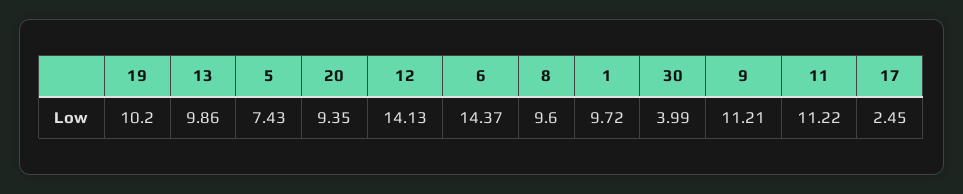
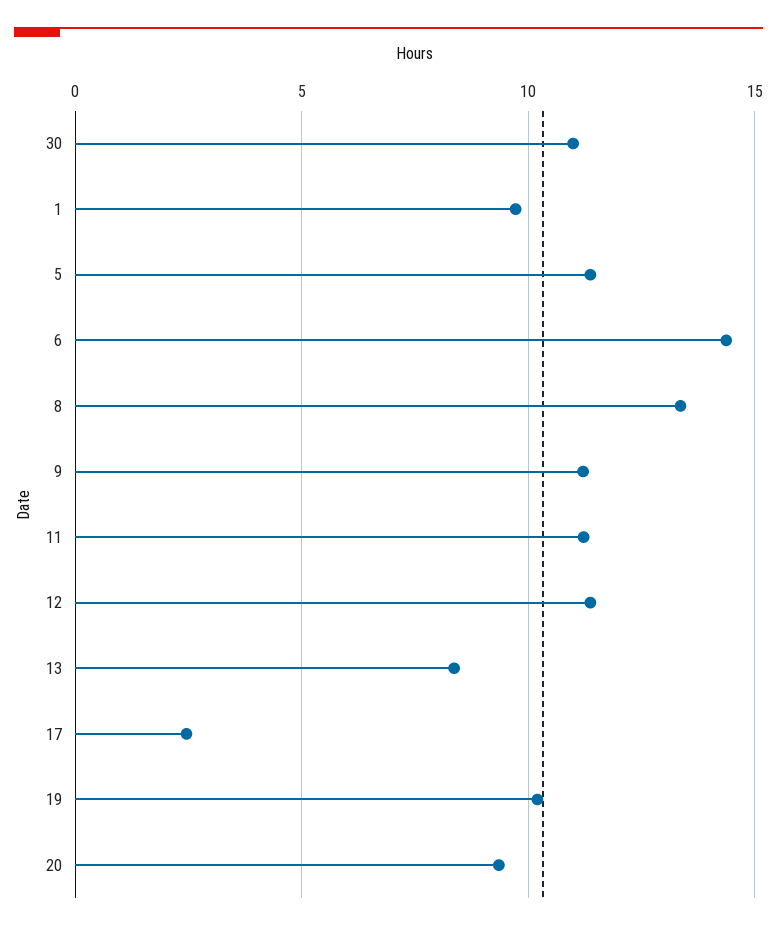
13: 9.86 -> 8.5
5: 7.43 -> 11.5
12: 14.13 -> 11.5
8: 9.6 -> 13.5
30: 3.99 -> 11

